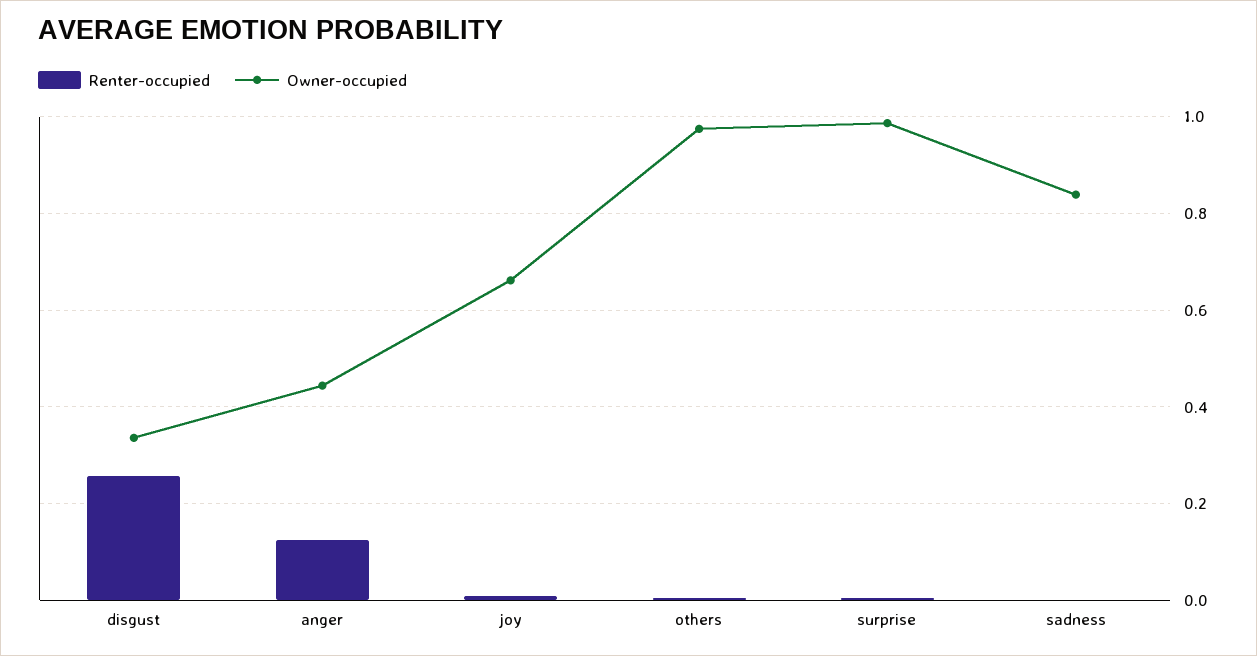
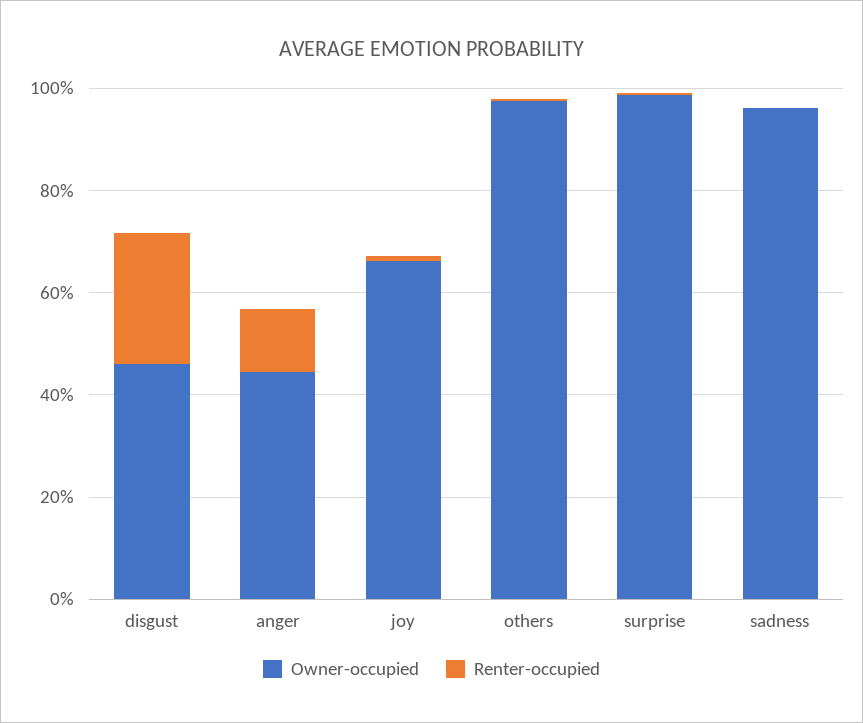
Owner-occupied, disgust: 0.34 -> 0.45
Owner-occupied, sadness: 0.84 -> 0.95

